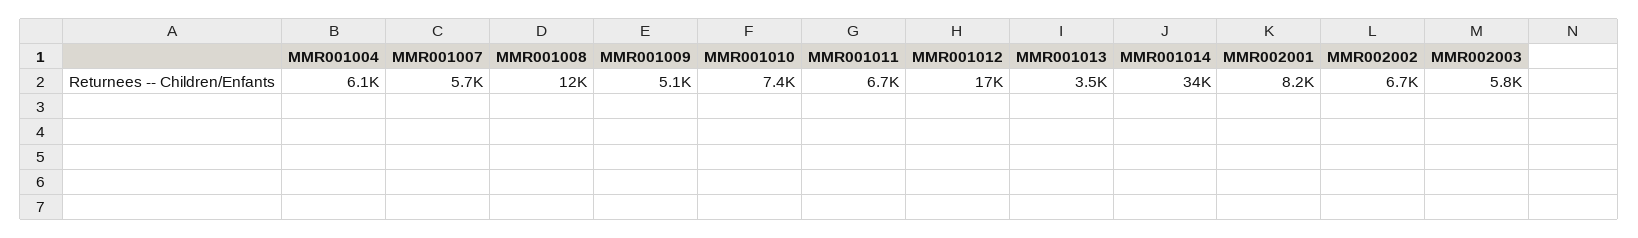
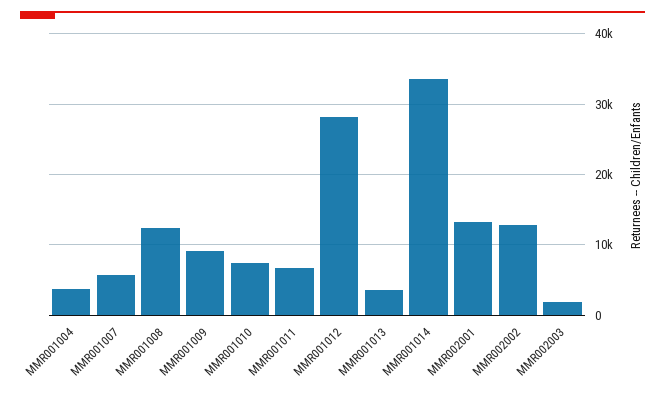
MMR001004: 6100 -> 4000
MMR001009: 5100 -> 9000
MMR001012: 17000 -> 28000
MMR002001: 8200 -> 13000
MMR002002: 6700 -> 13000
MMR002003: 5800 -> 2000

